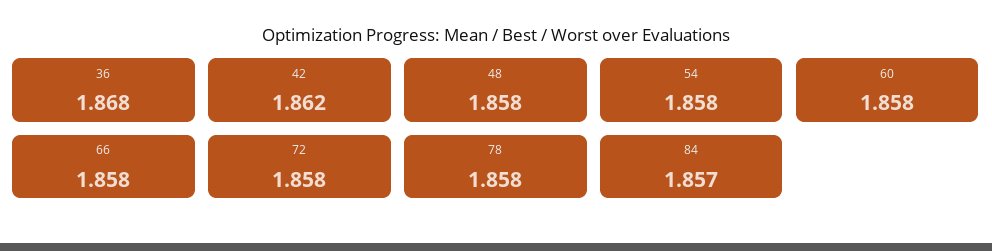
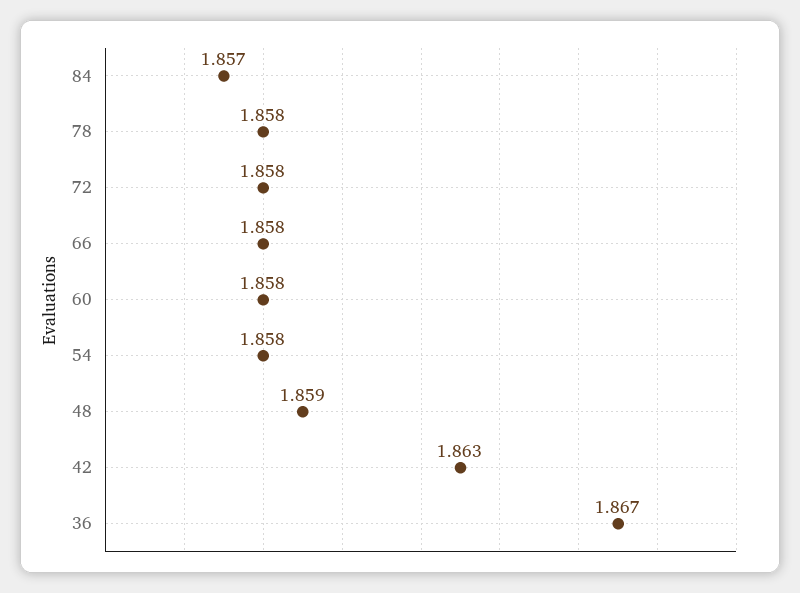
36: 1.868 -> 1.867
42: 1.862 -> 1.863
48: 1.858 -> 1.859

